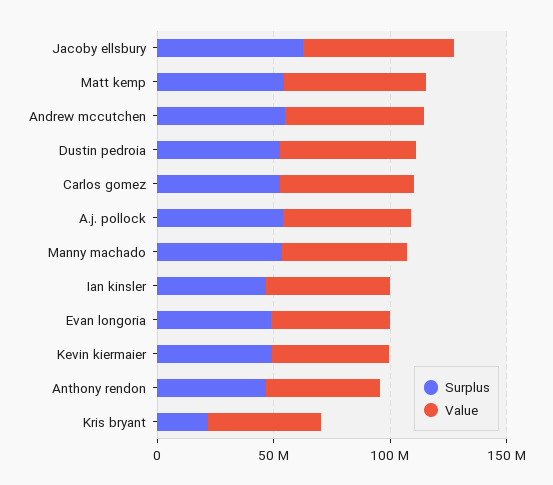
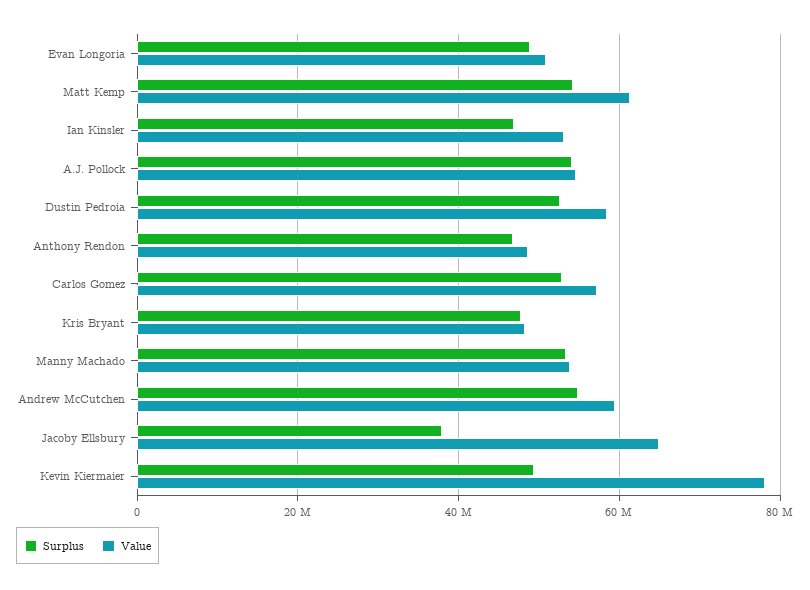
Surplus, Jacoby ellsbury: 60000000 -> 38000000
Value, Kevin kiermaier: 50000000 -> 78000000
Surplus, Kris bryant: 20000000 -> 48000000

